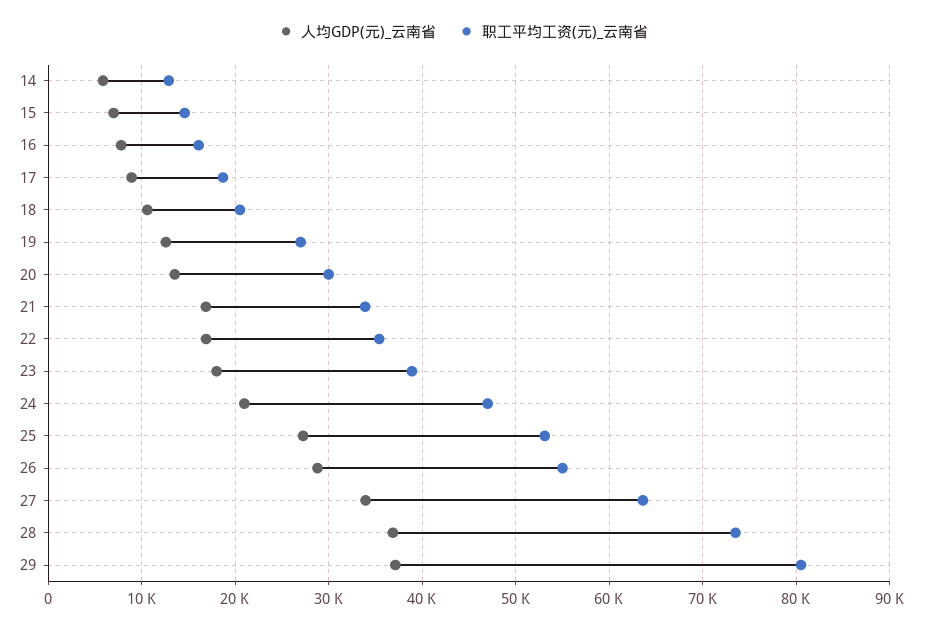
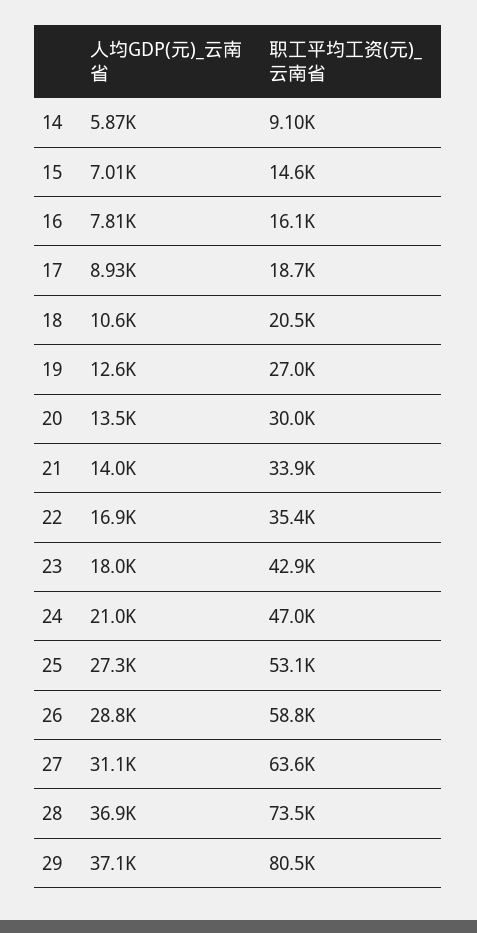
职工平均工资(元)_云南省, 14: 13000 -> 9100
人均GDP(元)_云南省, 21: 17000 -> 14000
职工平均工资(元)_云南省, 23: 39000 -> 42900
职工平均工资(元)_云南省, 26: 55000 -> 58800
人均GDP(元)_云南省, 27: 34000 -> 31100

